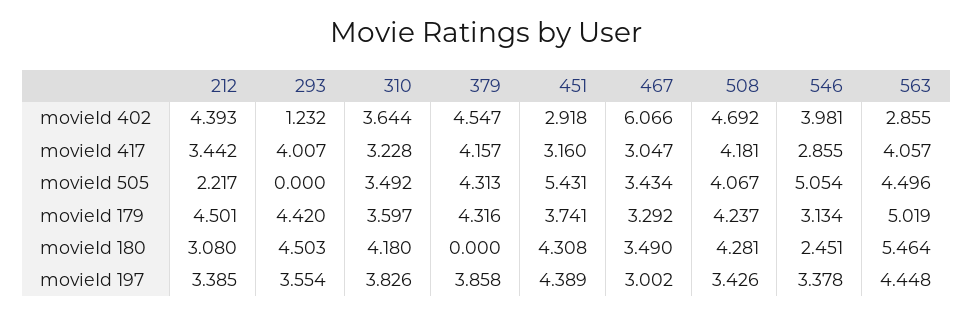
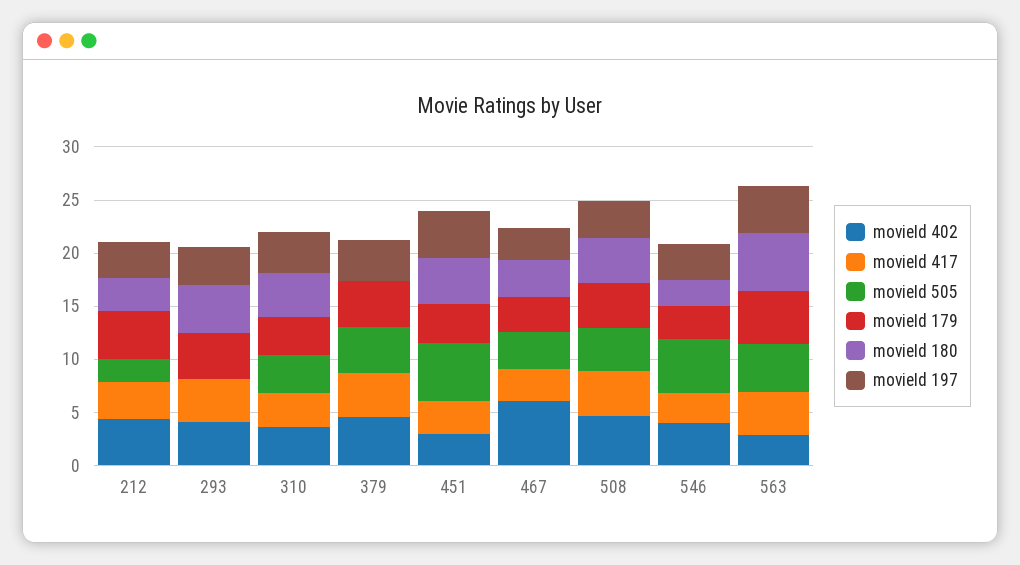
movieId 402, 293: 1.232 -> 4

